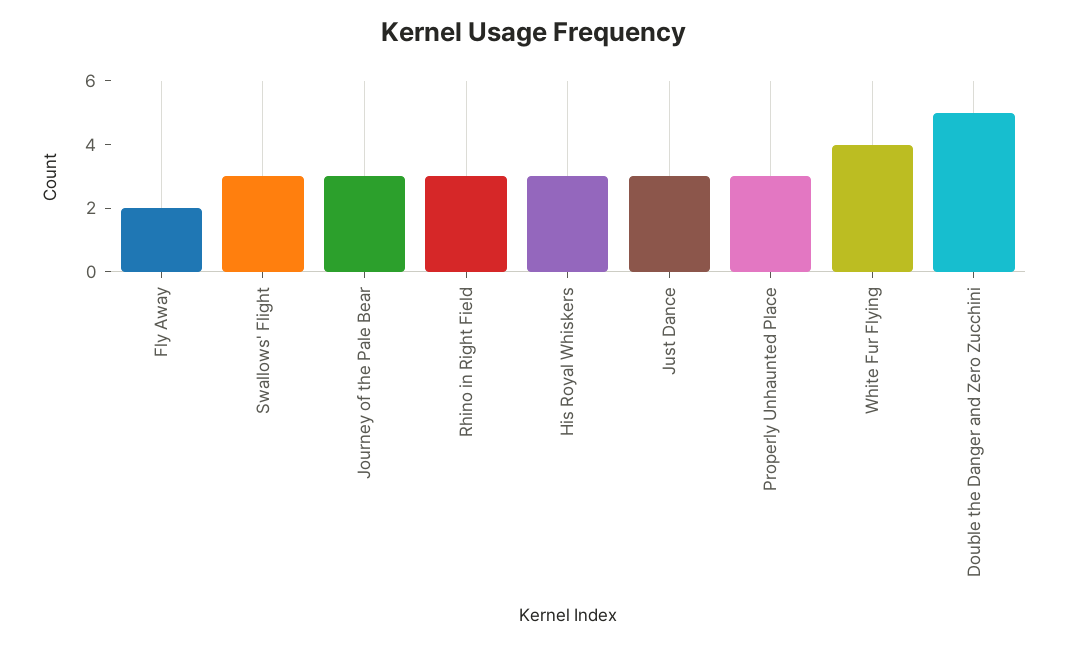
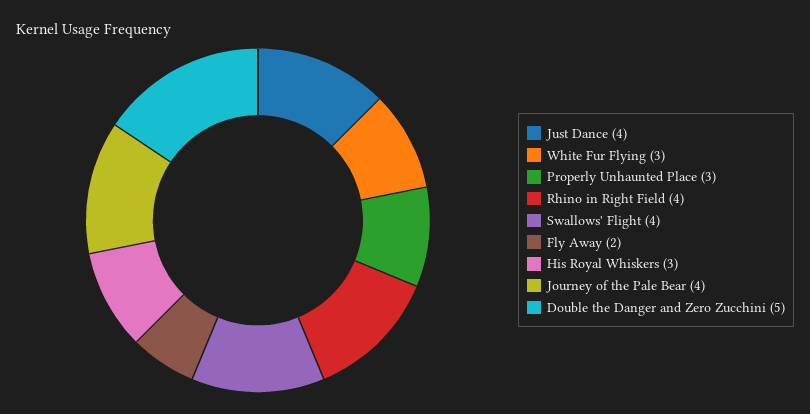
Swallows' Flight: 3 -> 4
Journey of the Pale Bear: 3 -> 4
Rhino in Right Field: 3 -> 4
Just Dance: 3 -> 4
White Fur Flying: 4 -> 3

